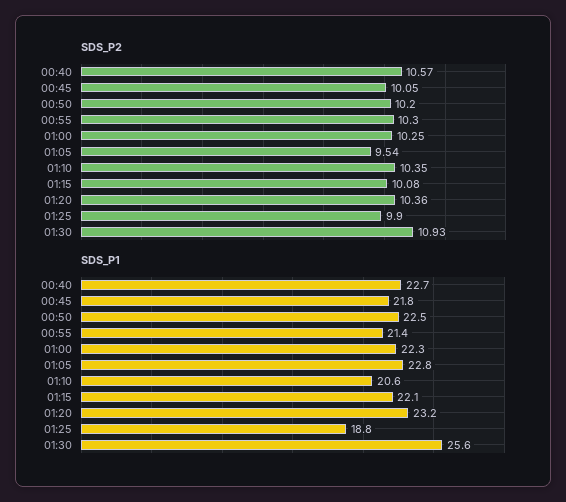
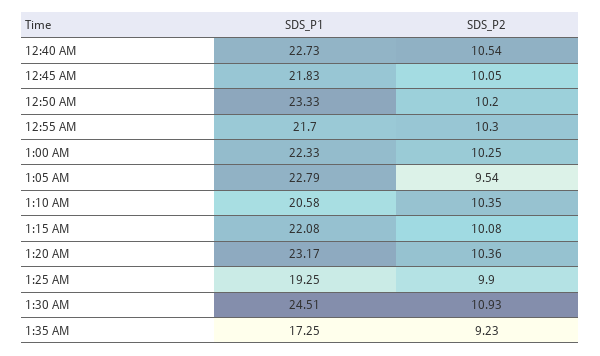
SDS_P2, 00:40: 10.57 -> 10.54
SDS_P1, 00:50: 22.5 -> 23.33
SDS_P1, 00:55: 21.4 -> 21.7
SDS_P1, 01:25: 18.8 -> 19.25
SDS_P1, 01:30: 25.6 -> 24.51
SDS_P1, 1:35 AM: none -> 17.25
SDS_P2, 1:35 AM: none -> 9.23

